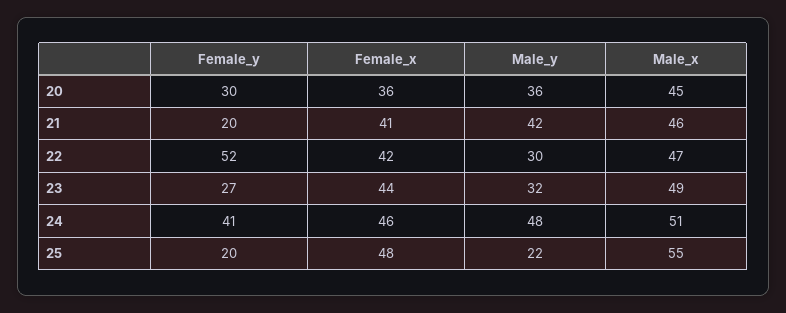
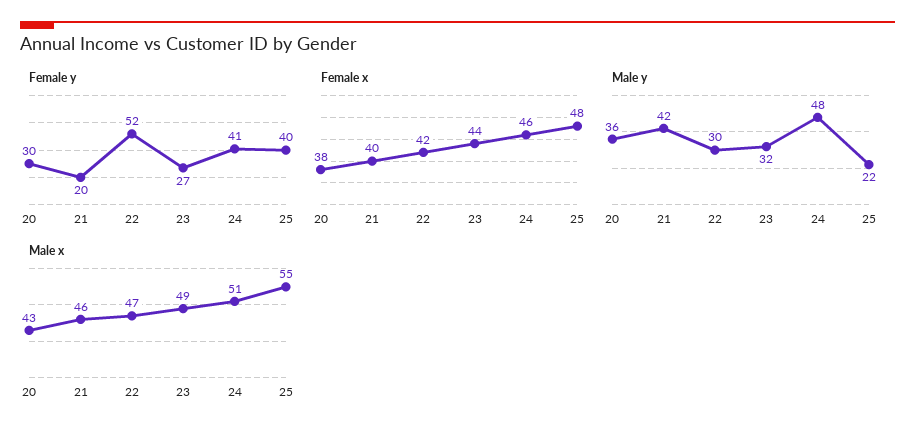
Female_x, 20: 36 -> 38
Male_x, 20: 45 -> 43
Female_x, 21: 41 -> 40
Female_y, 25: 20 -> 40

